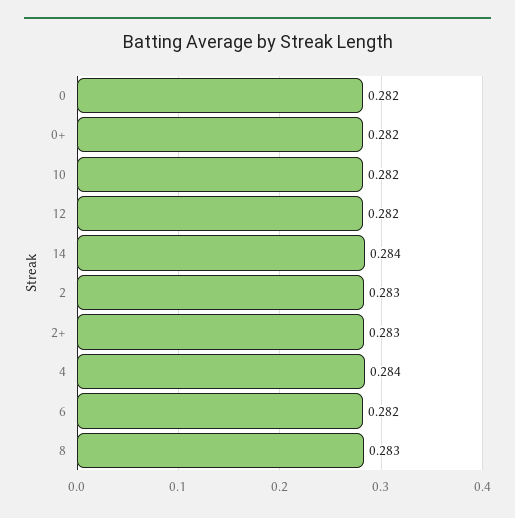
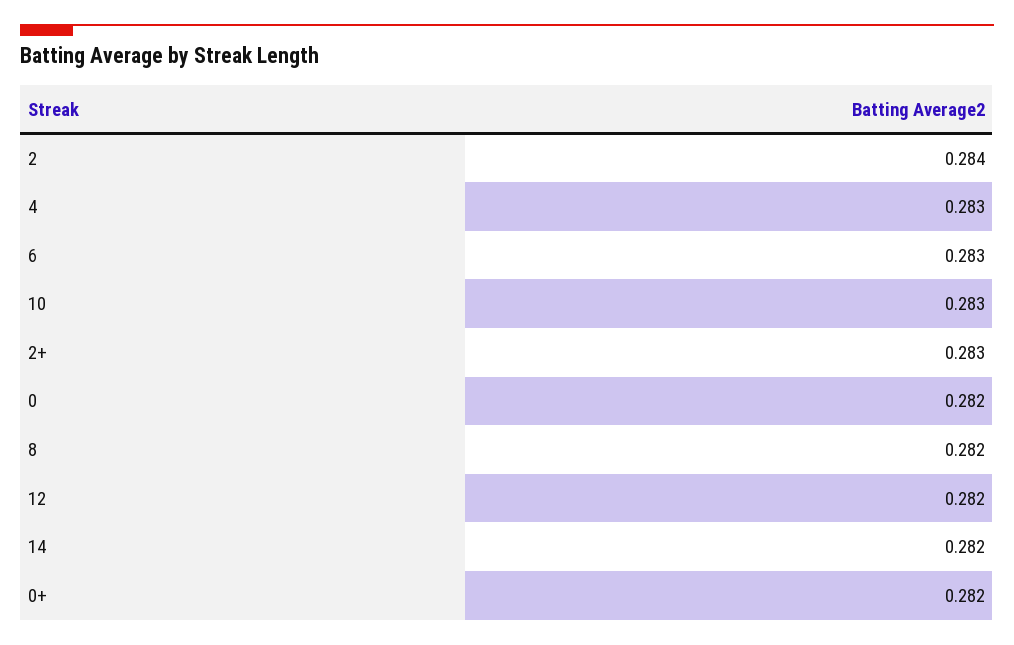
10: 0.282 -> 0.283
14: 0.284 -> 0.282
2: 0.283 -> 0.284
4: 0.284 -> 0.283
6: 0.282 -> 0.283
8: 0.283 -> 0.282

